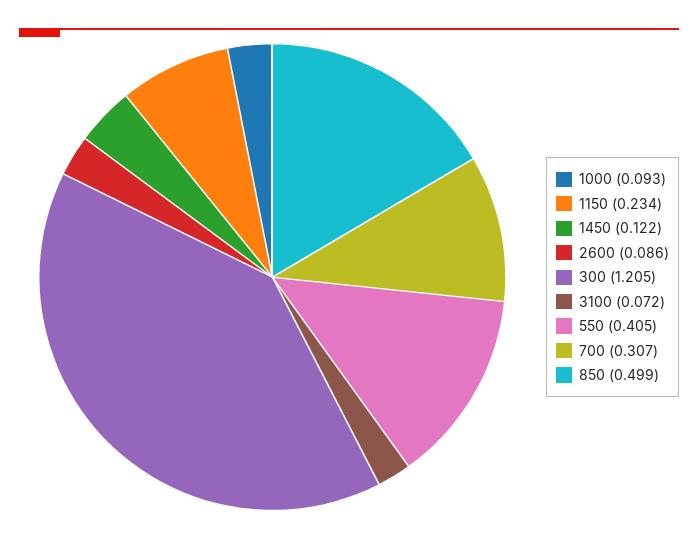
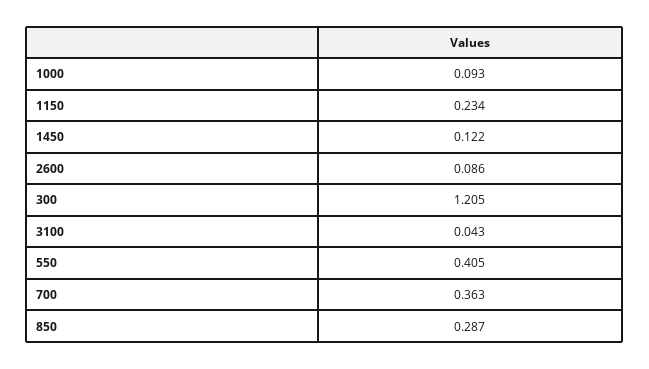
3100: 0.072 -> 0.043
700: 0.307 -> 0.363
850: 0.499 -> 0.287

